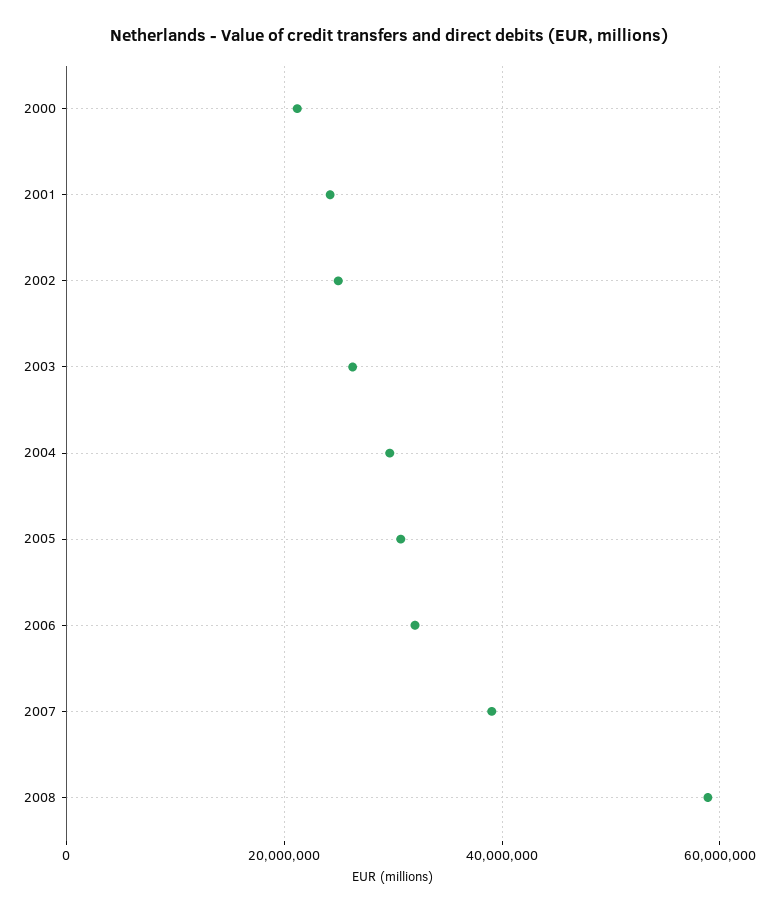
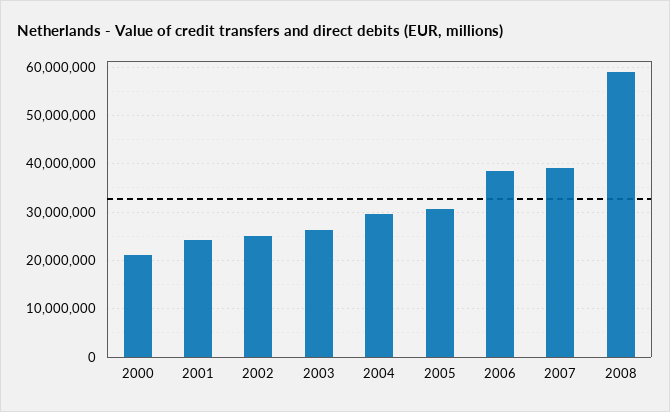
2006: 32000000 -> 38000000

